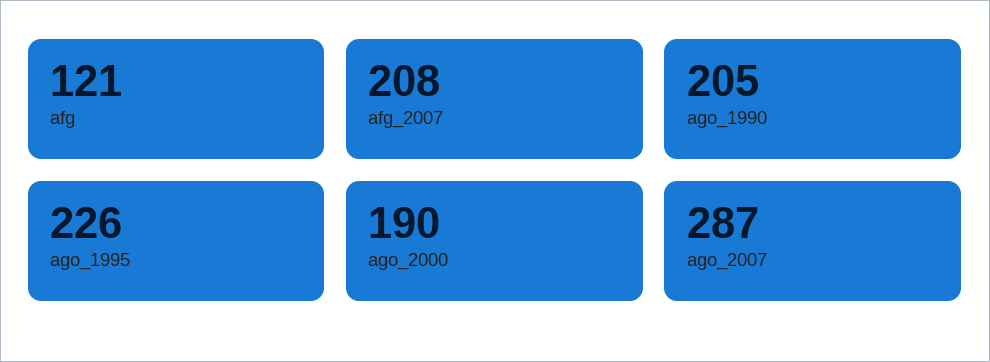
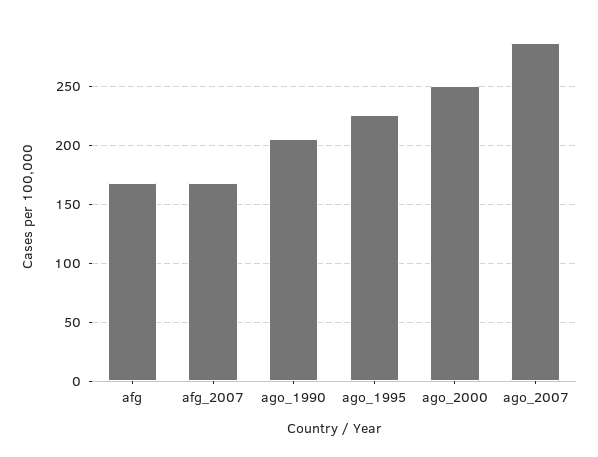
afg: 121 -> 170
afg_2007: 208 -> 170
ago_2000: 190 -> 250

